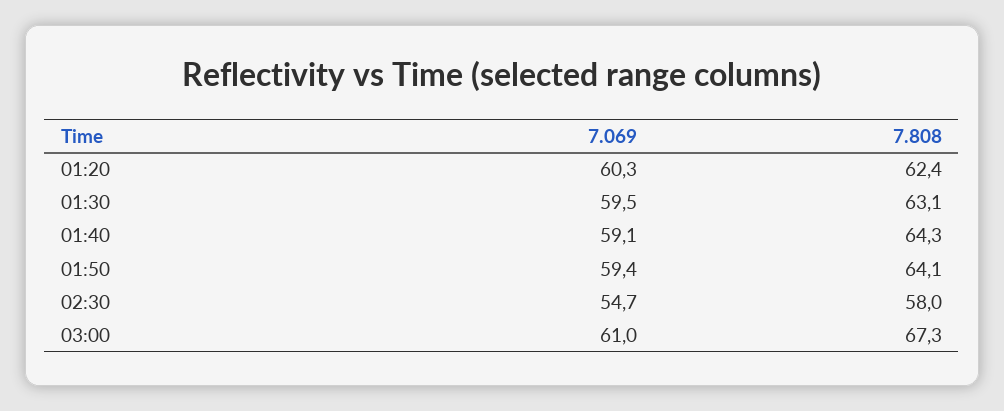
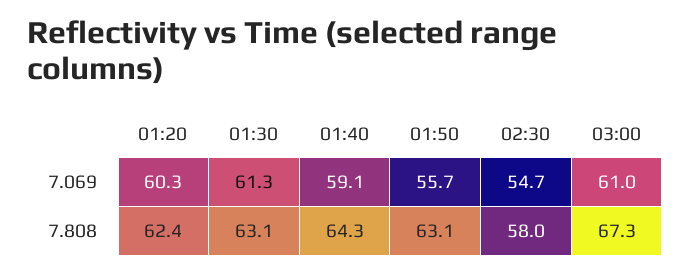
7.069, 01:30: 59.5 -> 61.3
7.069, 01:50: 59.4 -> 55.7
7.808, 01:50: 64.1 -> 63.1

